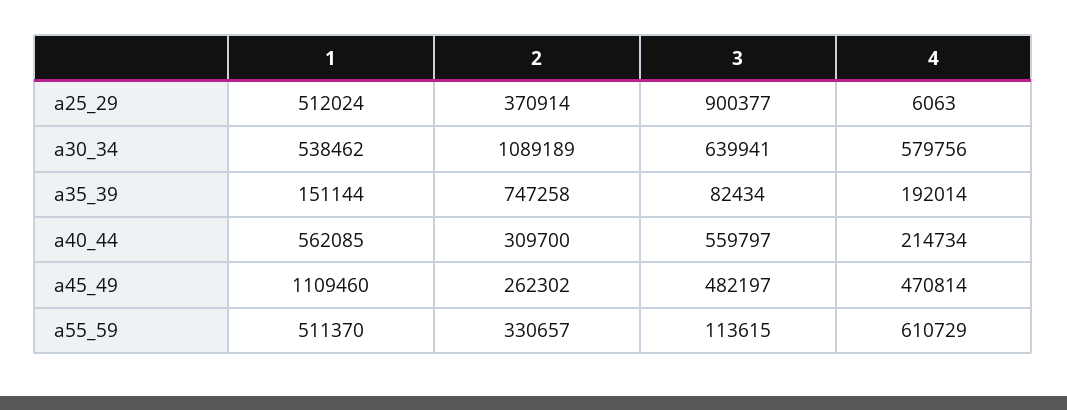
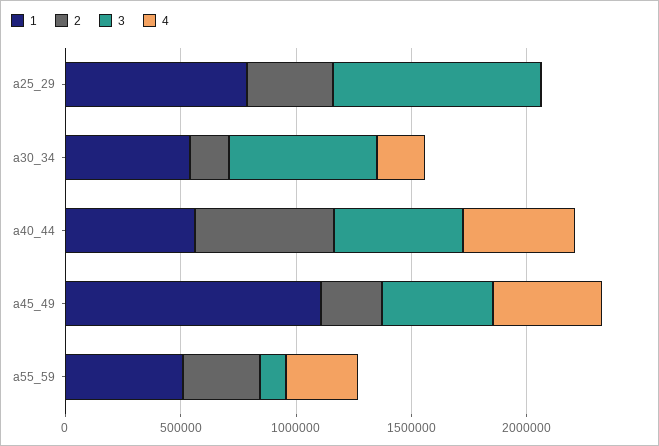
1, a25_29: 512024 -> 800000
2, a30_34: 1089189 -> 200000
4, a30_34: 579756 -> 200000
1, a35_39: 151144 -> none
2, a35_39: 747258 -> none
3, a35_39: 82434 -> none
4, a35_39: 192014 -> none
2, a40_44: 309700 -> 600000
4, a40_44: 214734 -> 500000
4, a55_59: 610729 -> 300000

